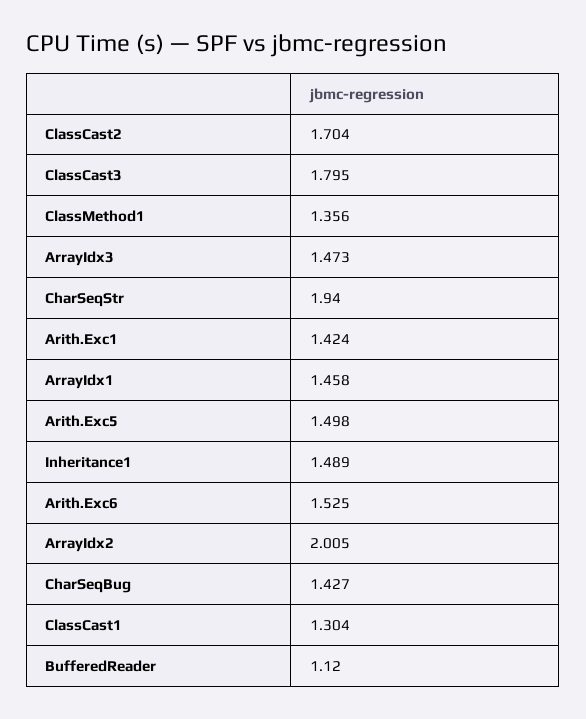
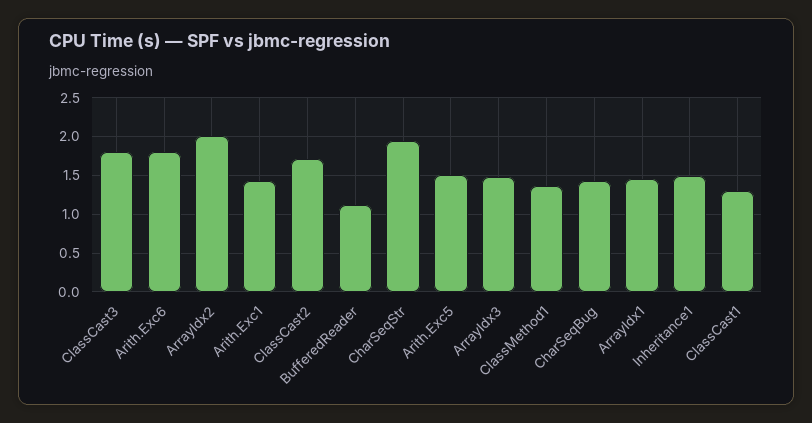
Arith.Exc6: 1.525 -> 1.8

